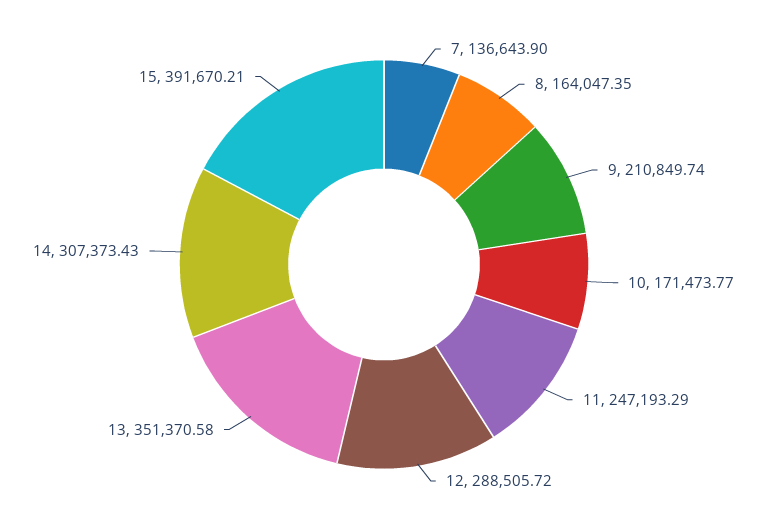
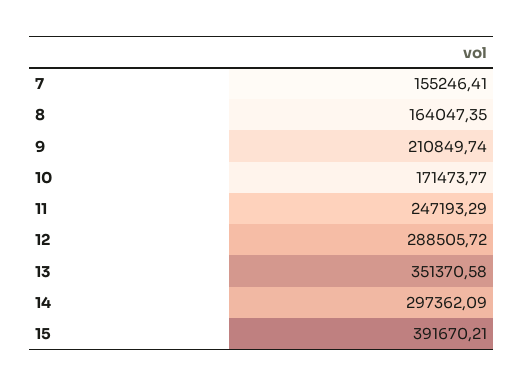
7: 136643.9 -> 155246.41
14: 307373.43 -> 297362.09

